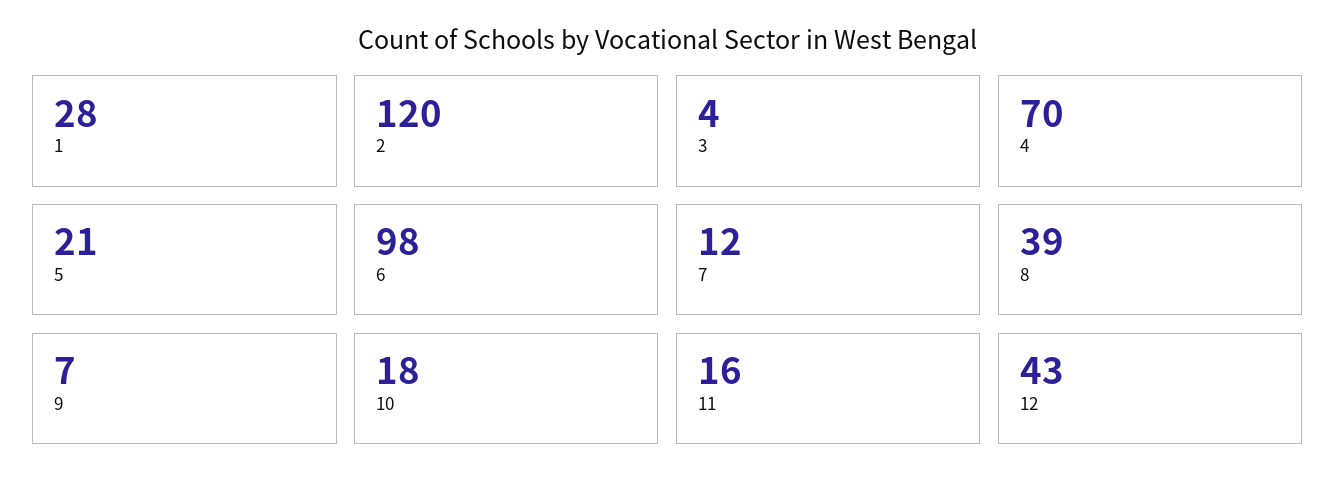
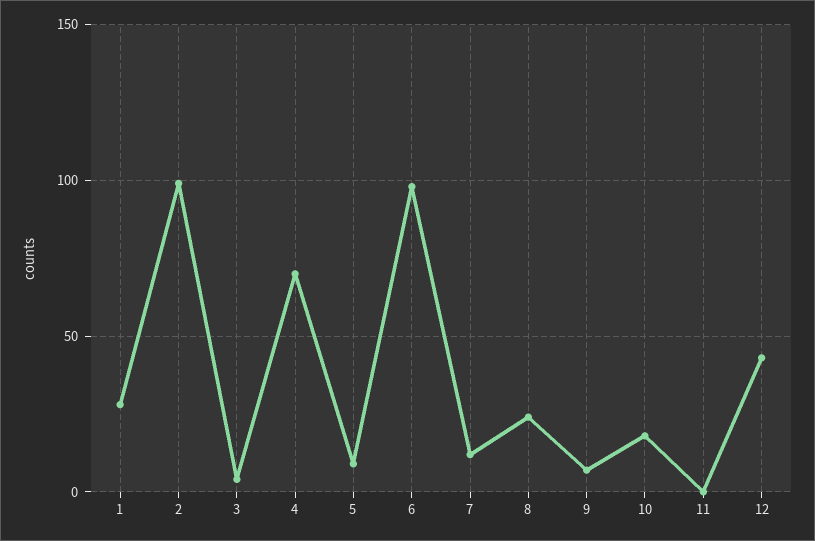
2: 120 -> 100
5: 21 -> 10
8: 39 -> 25
11: 16 -> 0

